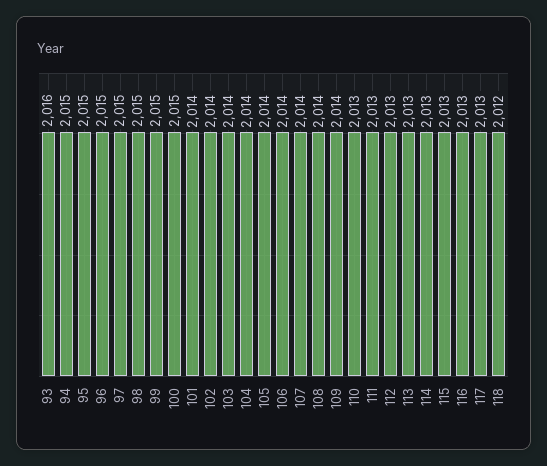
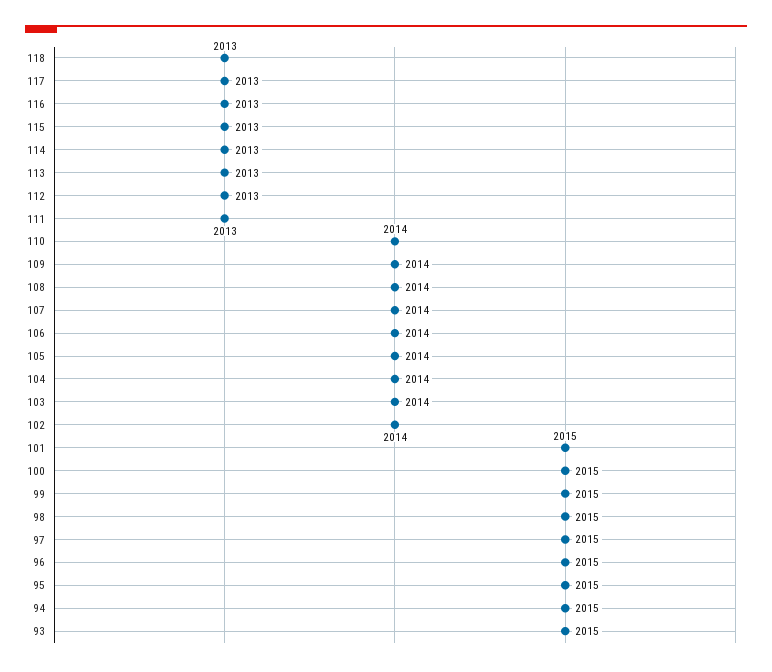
93: 2016 -> 2015
101: 2014 -> 2015
110: 2013 -> 2014
118: 2012 -> 2013

